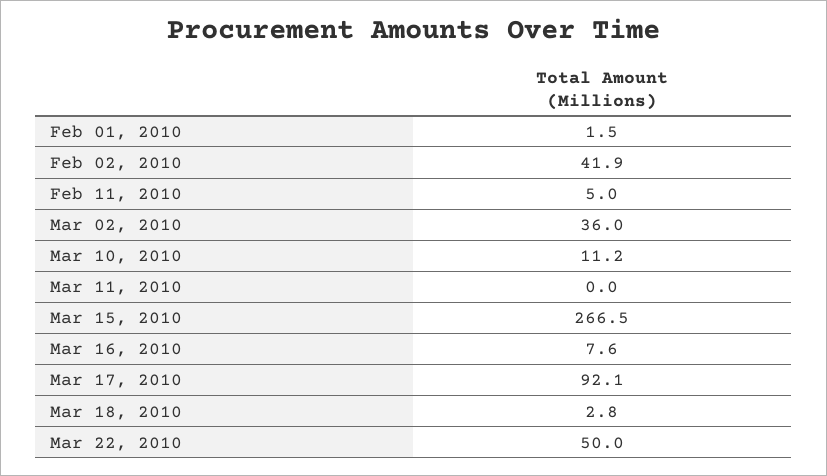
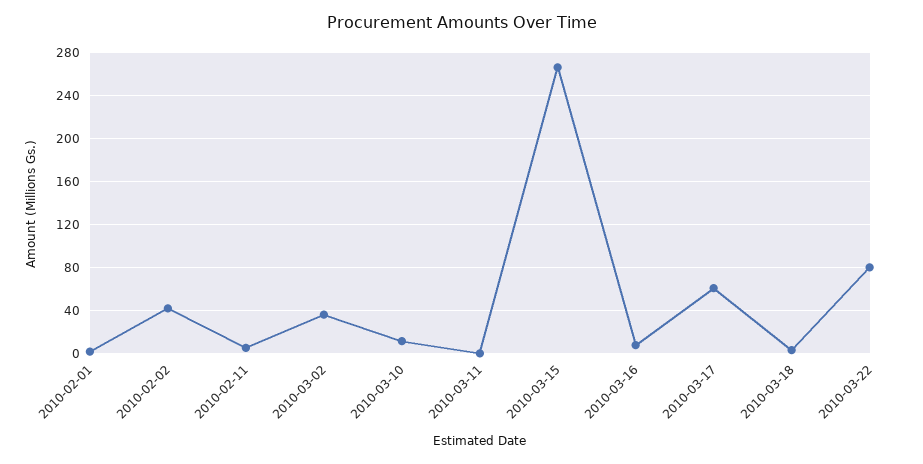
Mar 17, 2010: 92.1 -> 60
Mar 22, 2010: 50 -> 80

